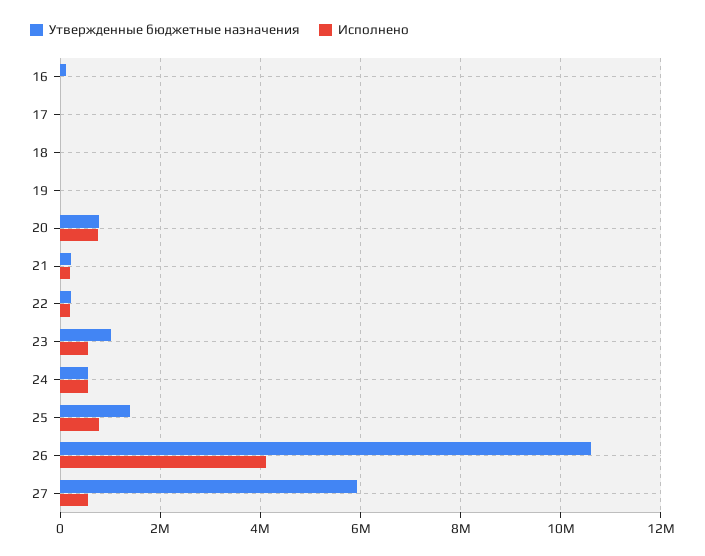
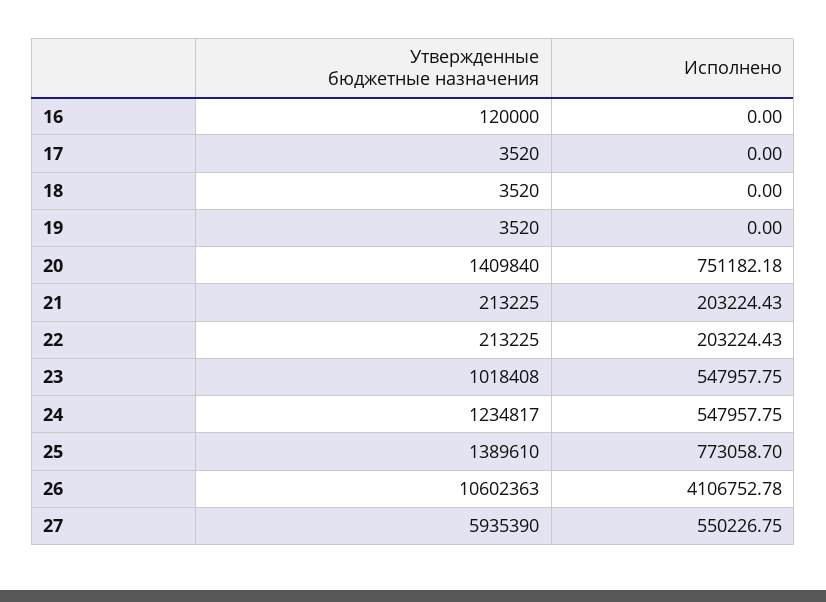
Утвержденные бюджетные назначения, 20: 800000 -> 1409840
Утвержденные бюджетные назначения, 24: 600000 -> 1234817

